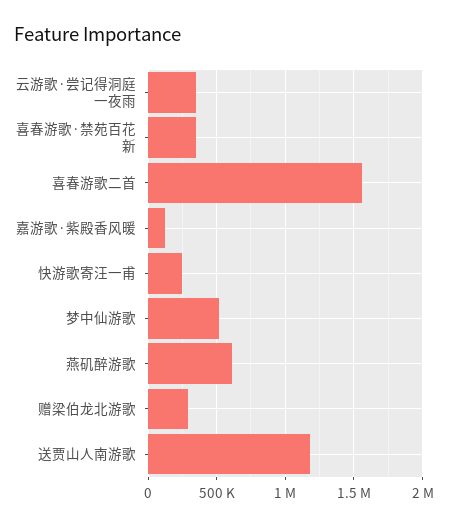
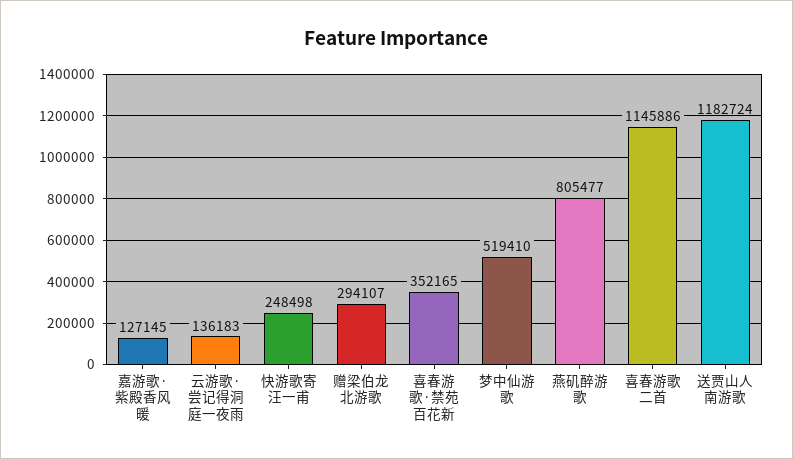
云游歌·尝记得洞庭一夜雨: 350000 -> 136183
喜春游歌二首: 1550000 -> 1145886
燕矶醉游歌: 600000 -> 805477

